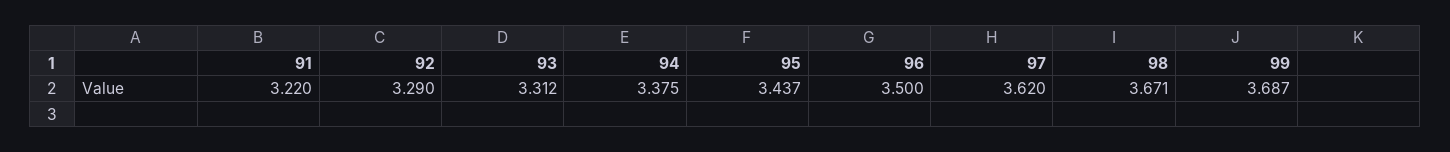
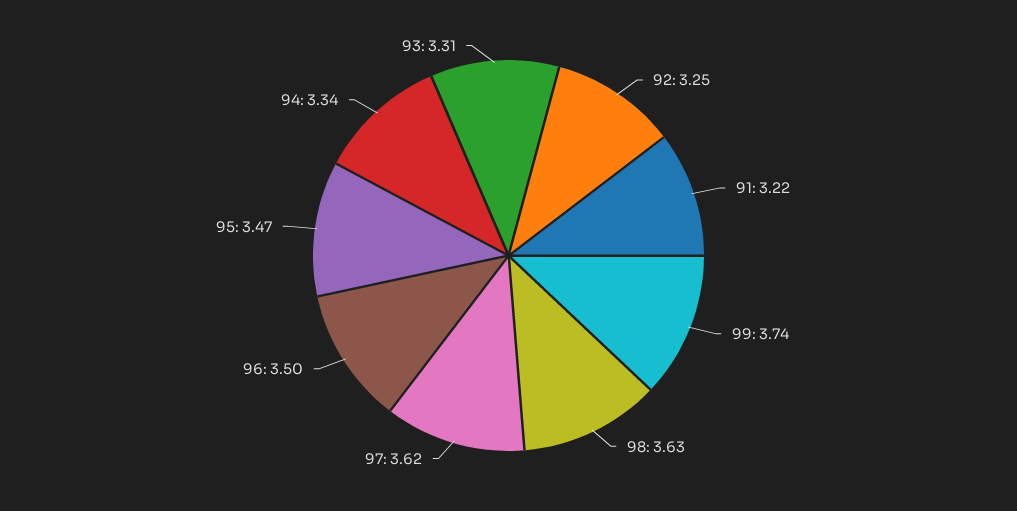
92: 3.29 -> 3.25
94: 3.375 -> 3.34
95: 3.437 -> 3.47
98: 3.671 -> 3.63
99: 3.687 -> 3.74

